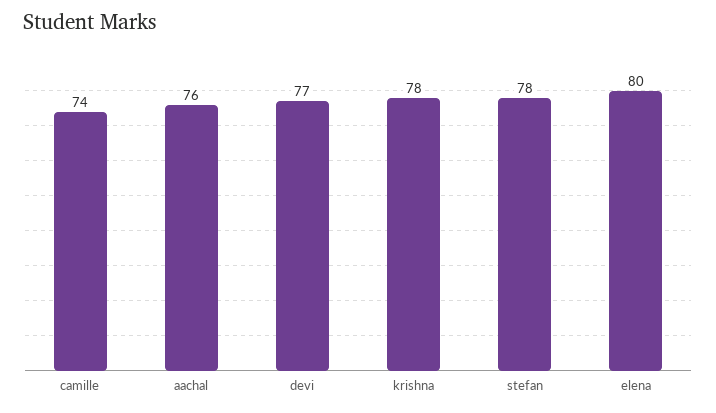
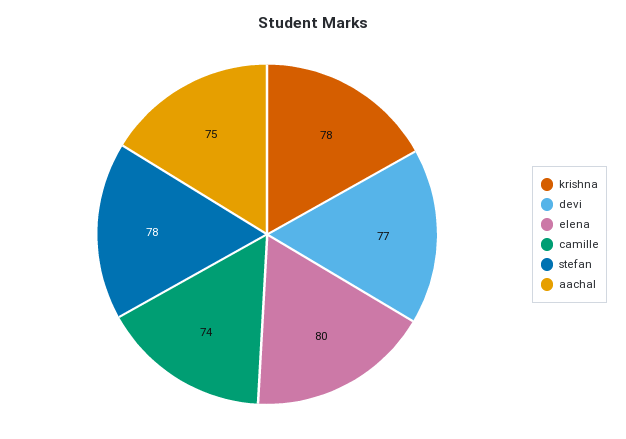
aachal: 76 -> 75

